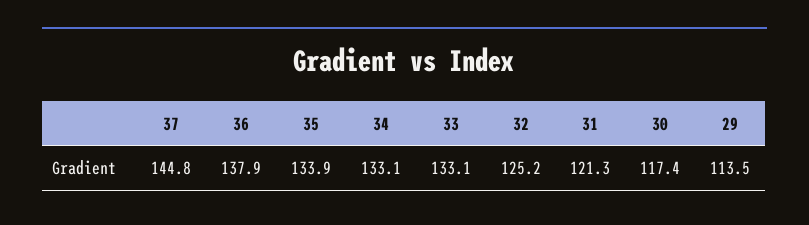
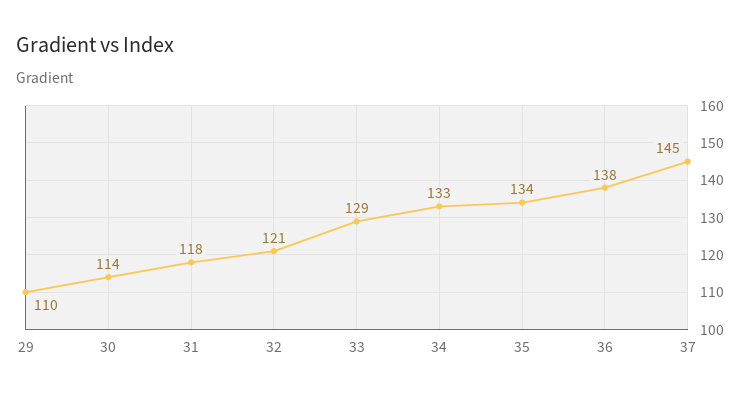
33: 133.1 -> 129
32: 125.2 -> 121
31: 121.3 -> 118
30: 117.4 -> 114
29: 113.5 -> 110

